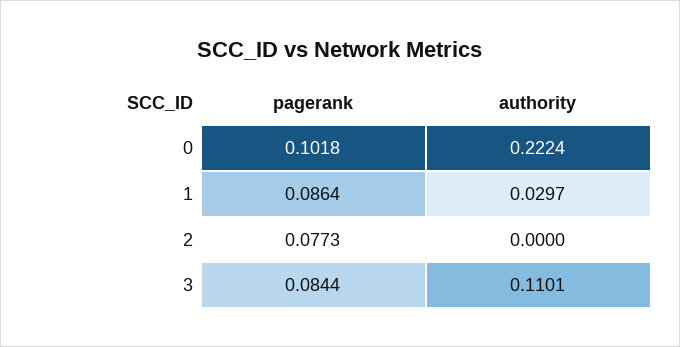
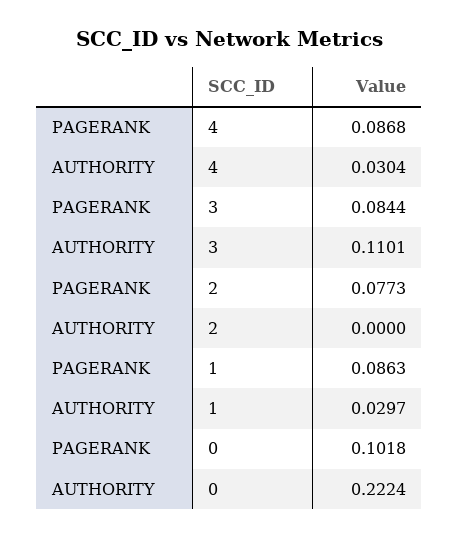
pagerank, 1: 0.0864 -> 0.0863
pagerank, 4: none -> 0.0868
authority, 4: none -> 0.0304

